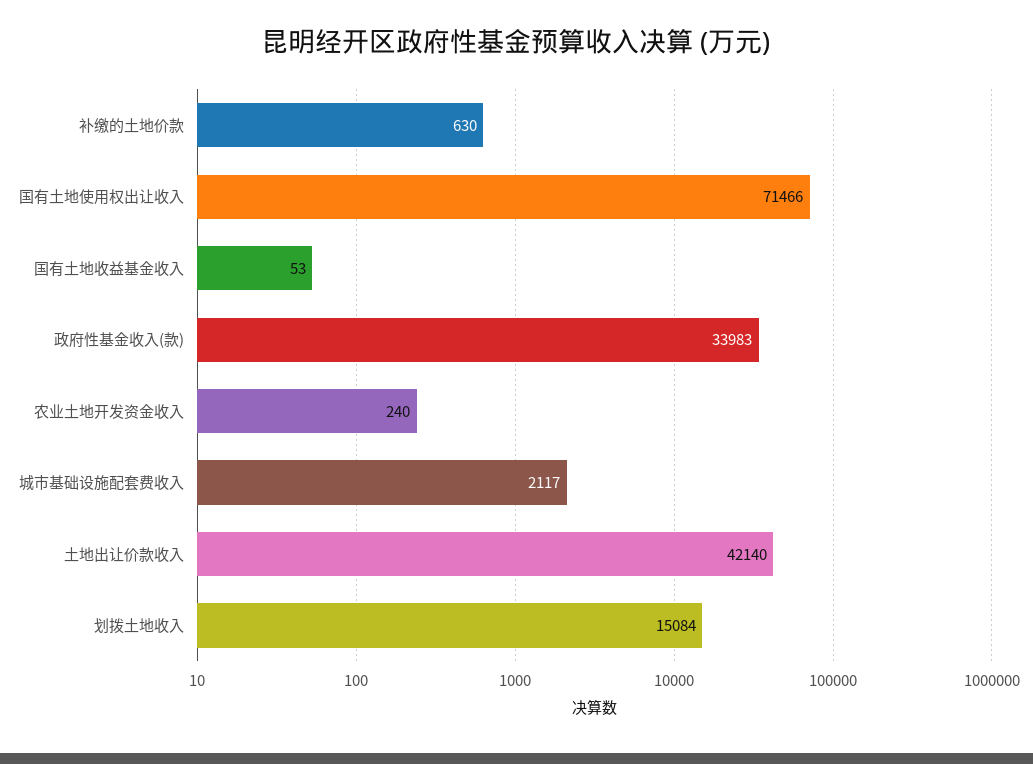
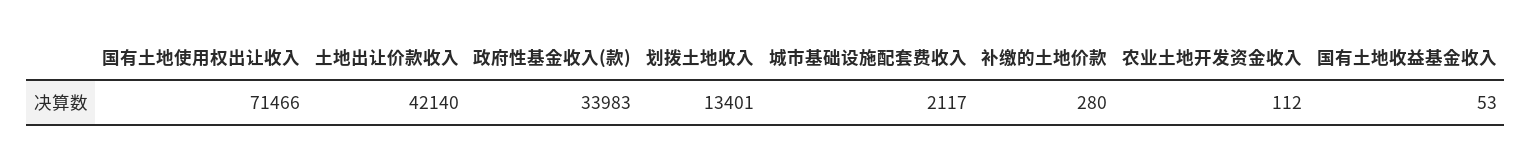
补缴的土地价款: 630 -> 280
农业土地开发资金收入: 240 -> 112
划拨土地收入: 15084 -> 13401

